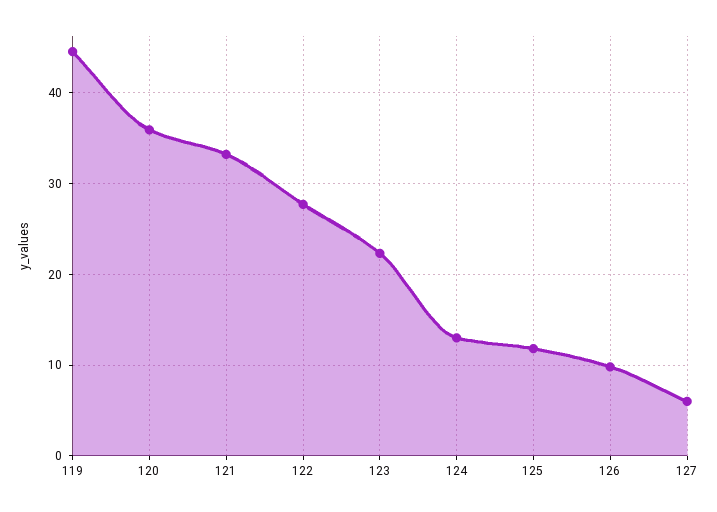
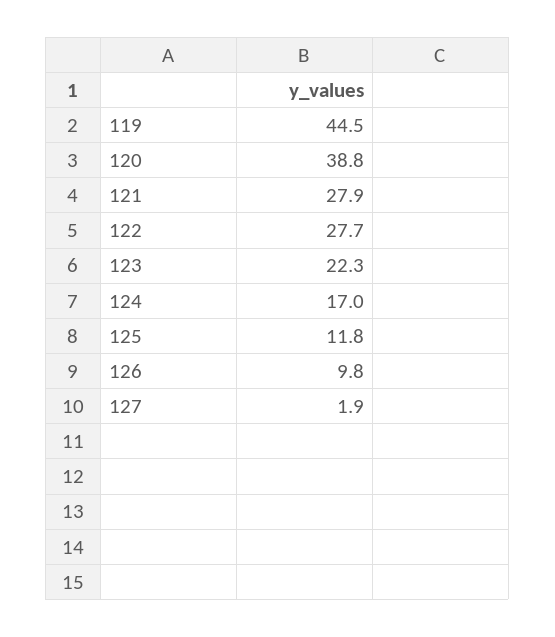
120: 36 -> 38.8
121: 33 -> 27.9
124: 13 -> 17
127: 6 -> 1.9

